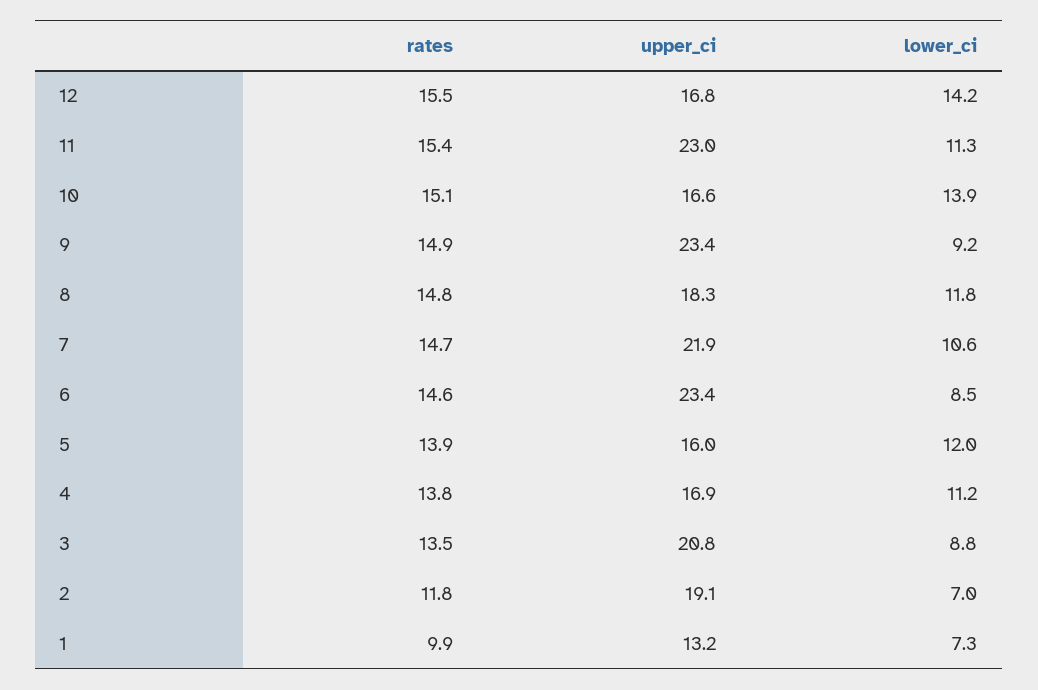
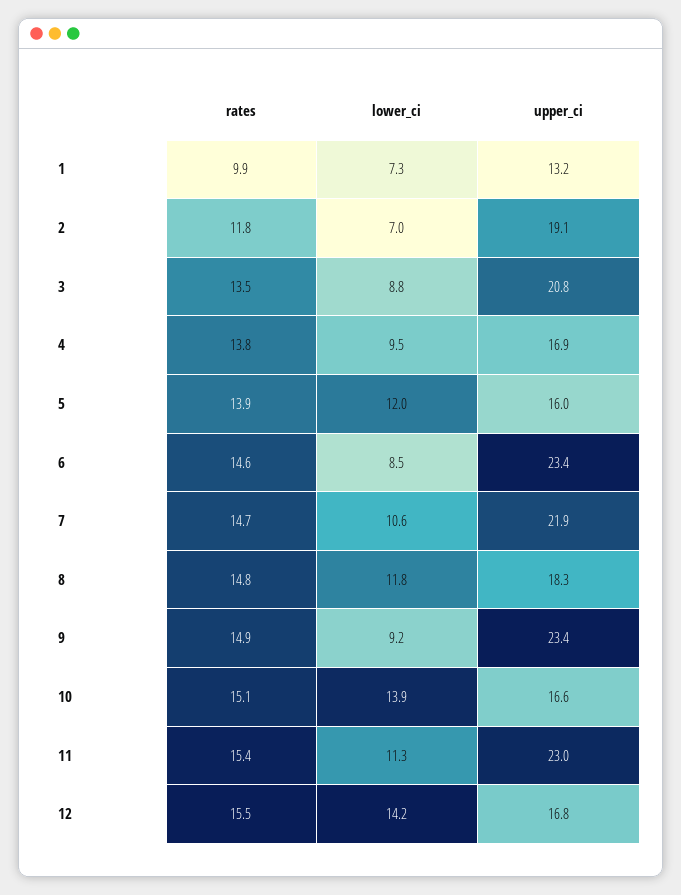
lower_ci, 4: 11.2 -> 9.5

